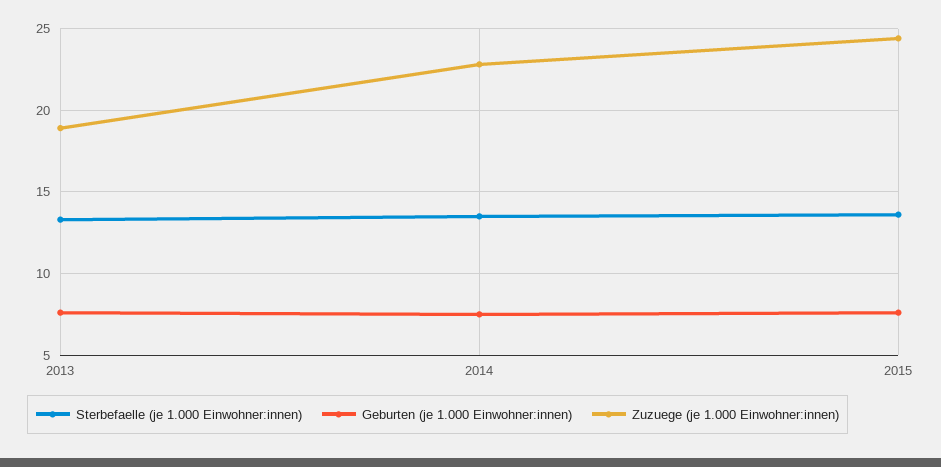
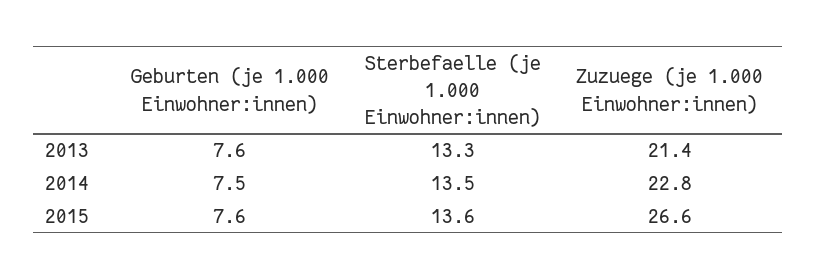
Zuzuege (je 1.000 Einwohner:innen), 2013: 19 -> 21.4
Zuzuege (je 1.000 Einwohner:innen), 2015: 24.5 -> 26.6

